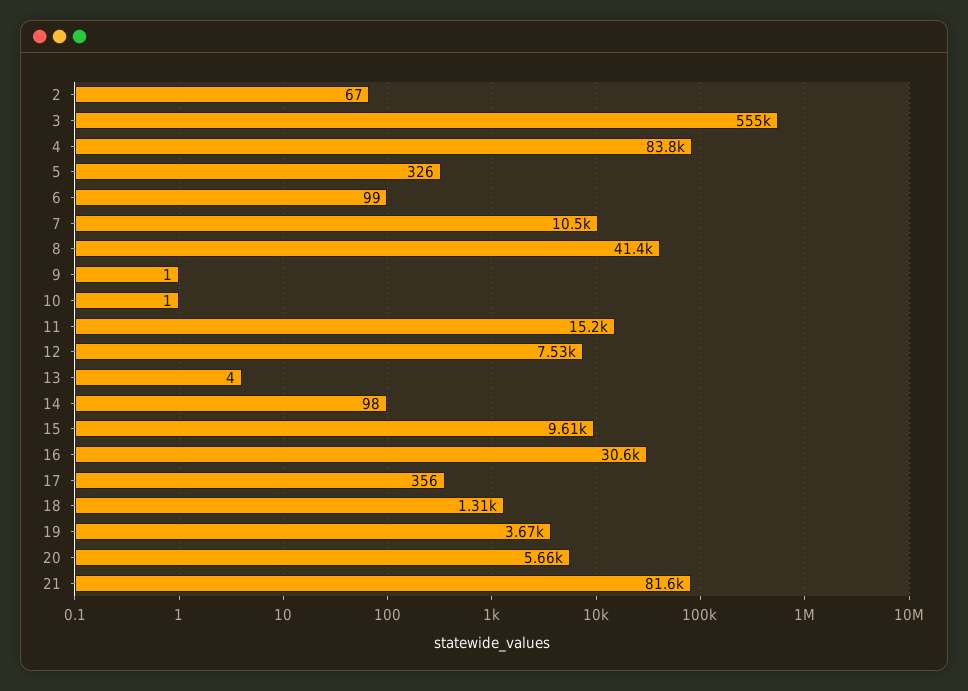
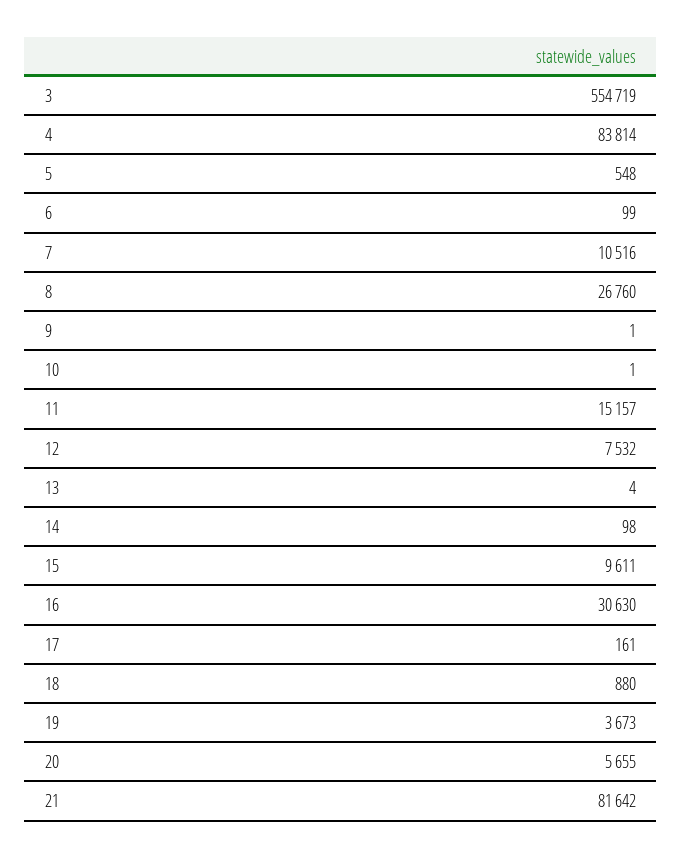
2: 67 -> none
5: 326 -> 548
8: 41400 -> 26760
17: 356 -> 161
18: 1310 -> 880

